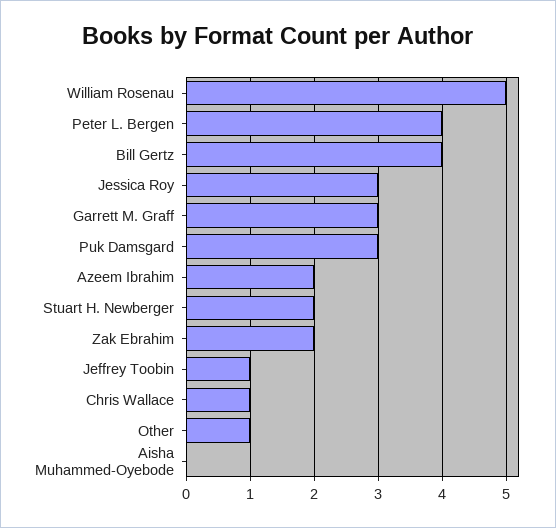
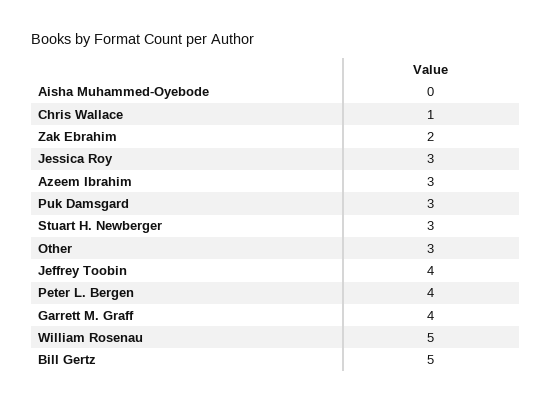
Bill Gertz: 4 -> 5
Garrett M. Graff: 3 -> 4
Azeem Ibrahim: 2 -> 3
Stuart H. Newberger: 2 -> 3
Jeffrey Toobin: 1 -> 4
Other: 1 -> 3

